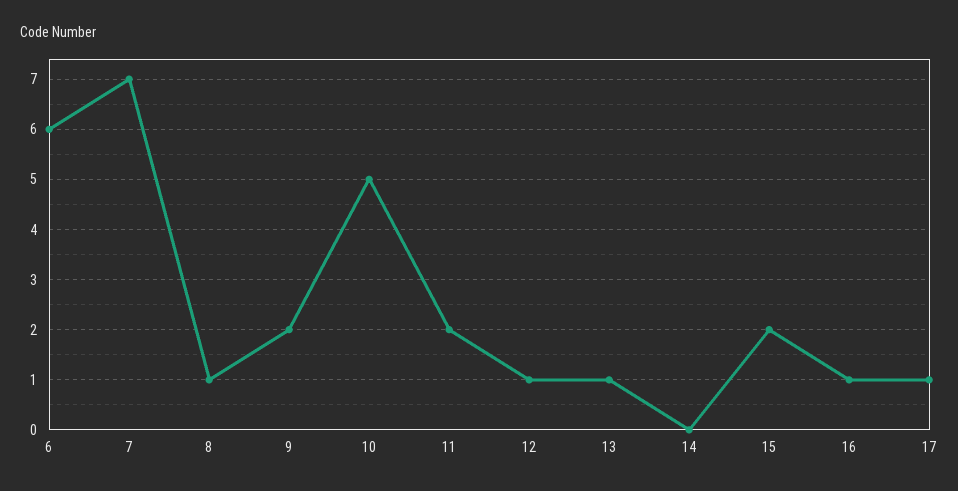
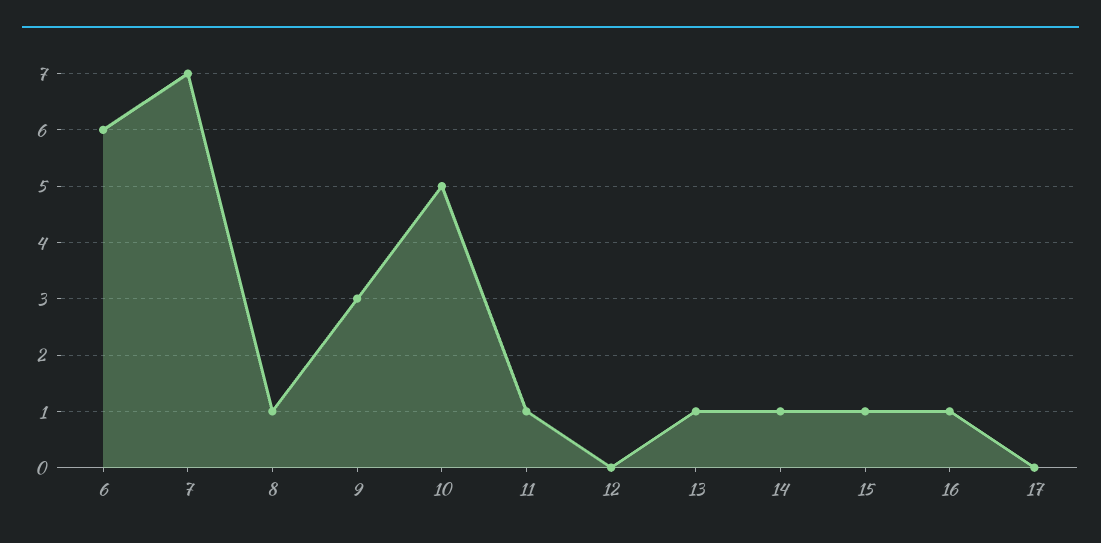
9: 2 -> 3
11: 2 -> 1
12: 1 -> 0
14: 0 -> 1
15: 2 -> 1
17: 1 -> 0

